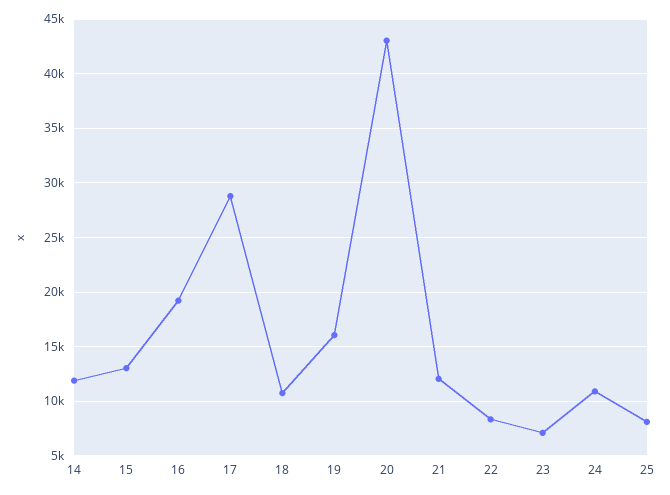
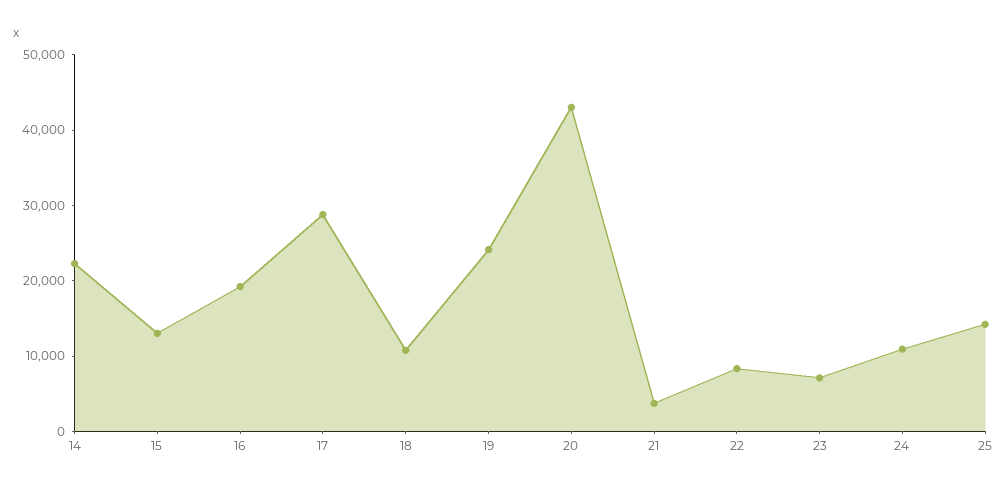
14: 12000 -> 22000
19: 16000 -> 24000
21: 12000 -> 4000
25: 8000 -> 14000

